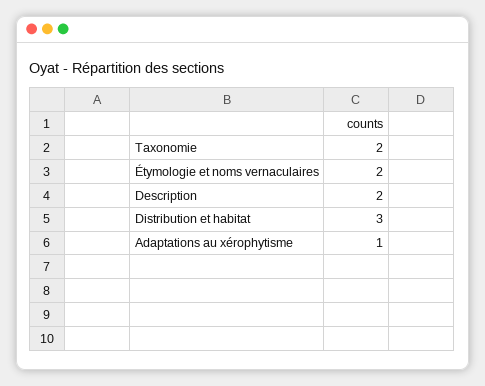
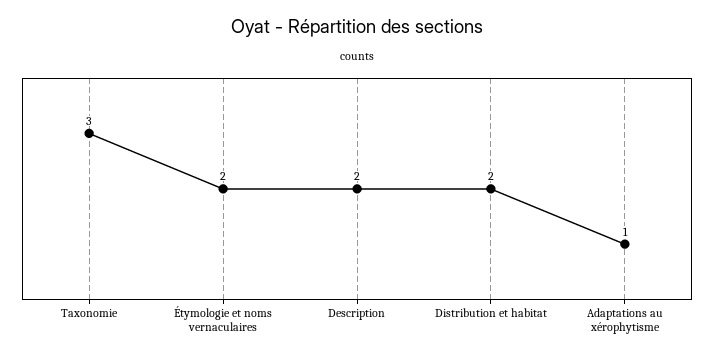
Taxonomie: 2 -> 3
Distribution et habitat: 3 -> 2

